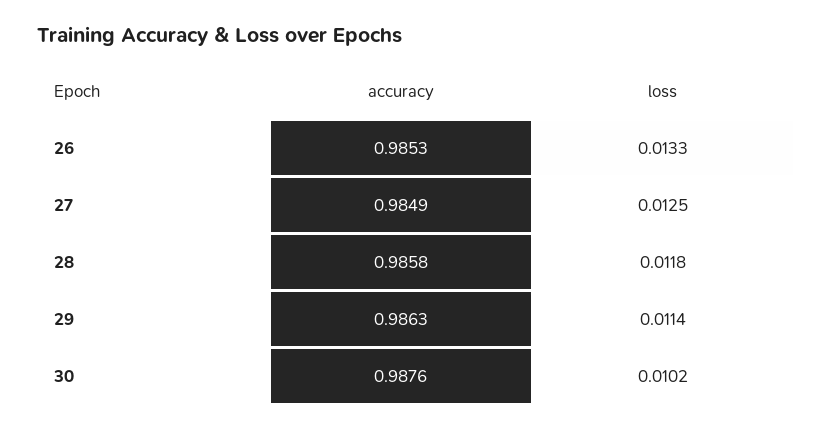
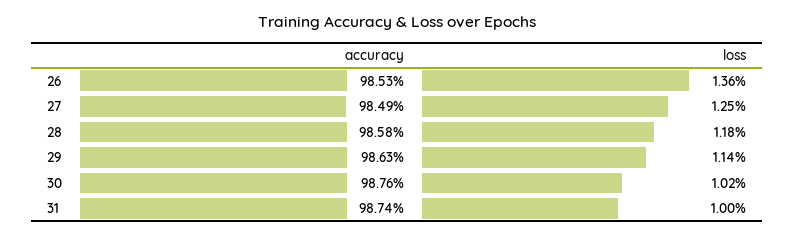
loss, 26: 0.0133 -> 0.0136
accuracy, 31: none -> 0.9874
loss, 31: none -> 0.01

